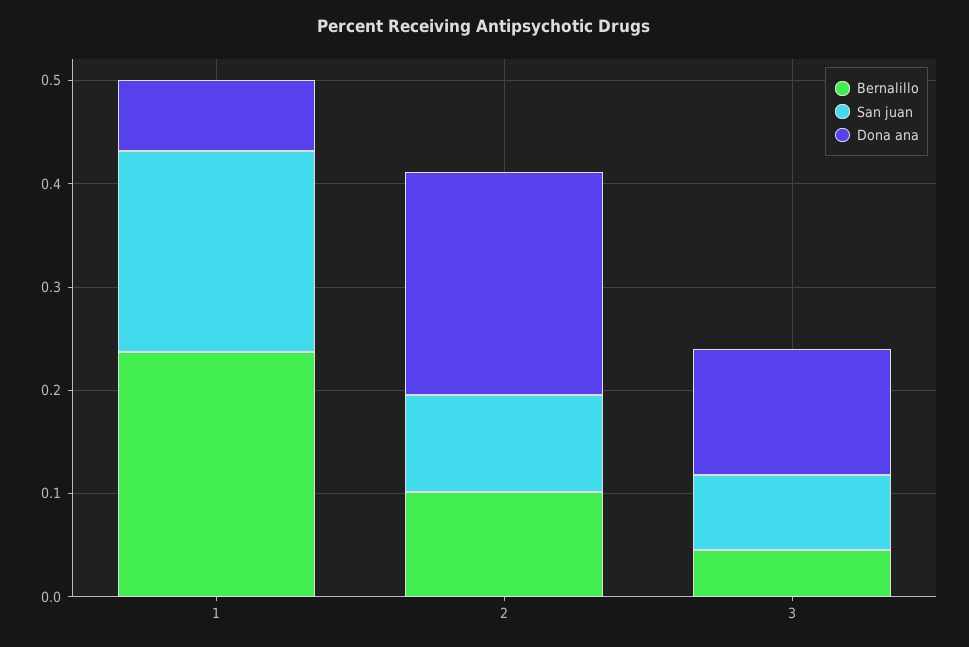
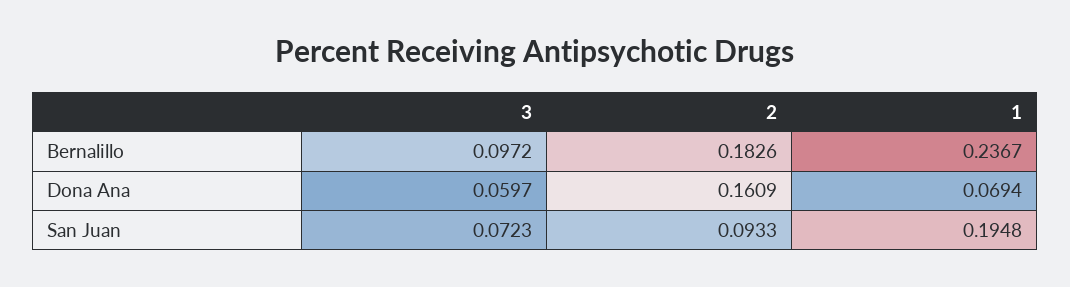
Bernalillo, 2: 0.1 -> 0.1826
Dona ana, 2: 0.22 -> 0.1609
Bernalillo, 3: 0.04 -> 0.0972
Dona ana, 3: 0.12 -> 0.0597

